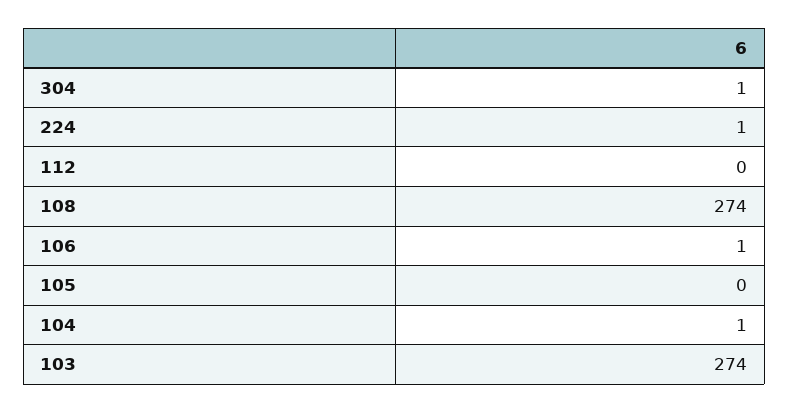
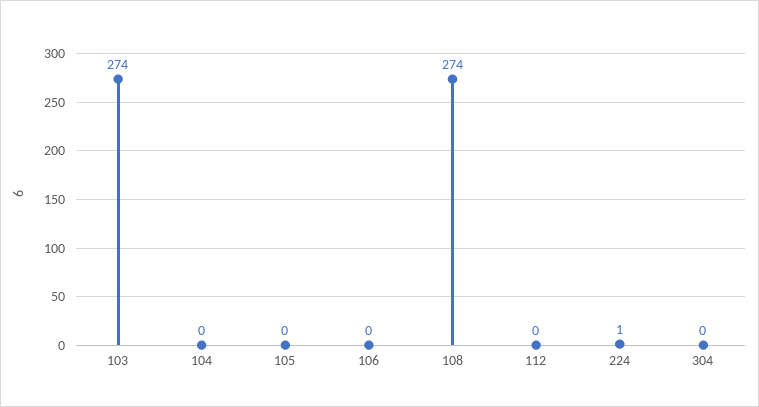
304: 1 -> 0
106: 1 -> 0
104: 1 -> 0

